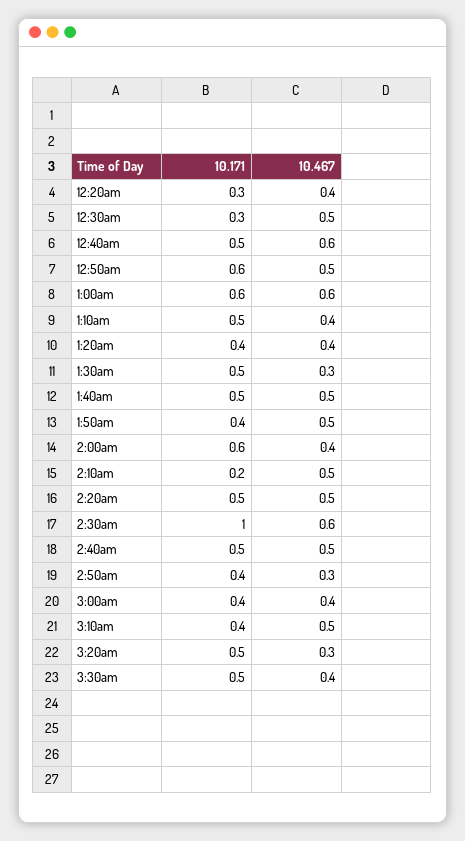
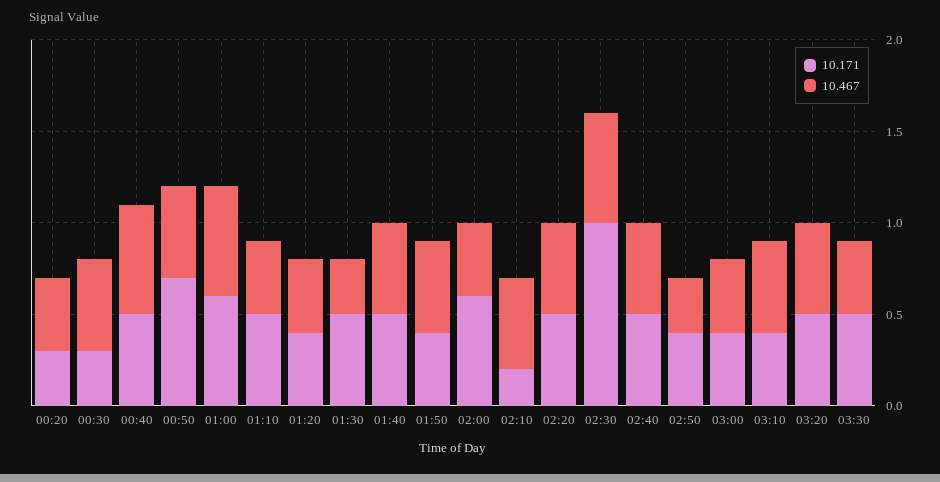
10.171, 12:50am: 0.6 -> 0.7
10.467, 3:20am: 0.3 -> 0.5

